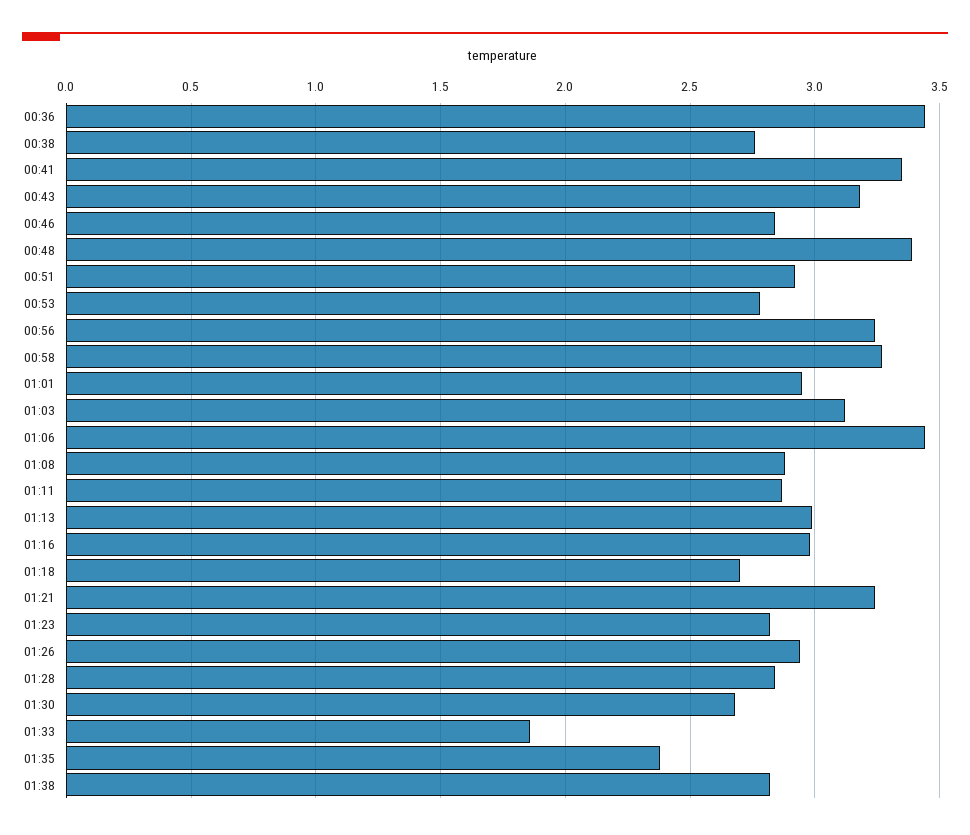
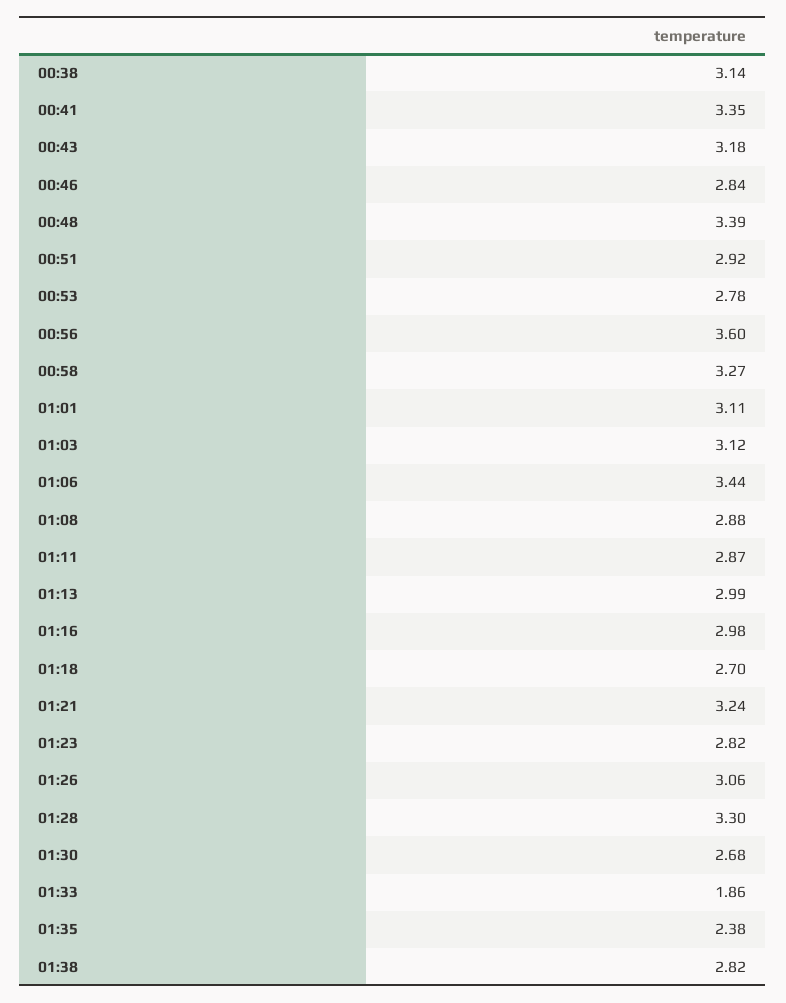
00:36: 3.45 -> none
00:38: 2.75 -> 3.14
00:56: 3.25 -> 3.6
01:01: 2.95 -> 3.11
01:26: 2.95 -> 3.06
01:28: 2.85 -> 3.3

